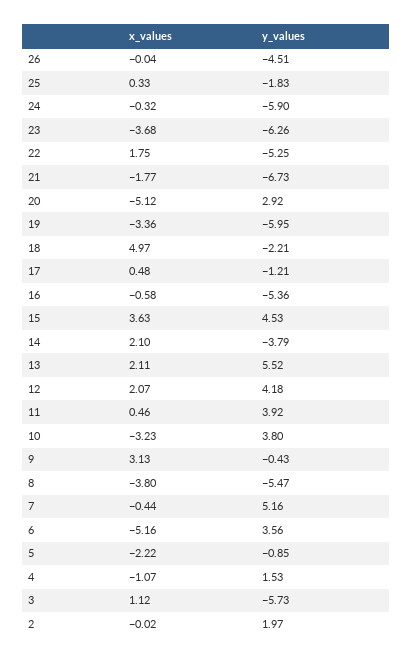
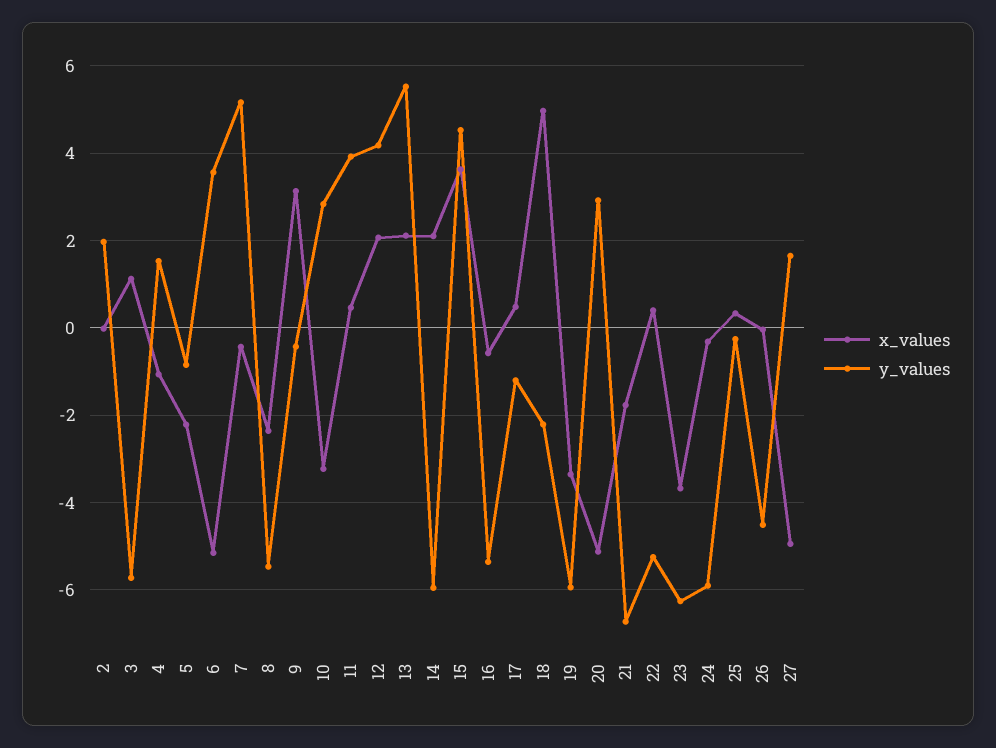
y_values, 25: -1.83 -> -0.2
x_values, 22: 1.75 -> 0.4
y_values, 14: -3.79 -> -6
y_values, 10: 3.8 -> 2.8
x_values, 8: -3.8 -> -2.4
x_values, 27: none -> -5
y_values, 27: none -> 1.6

